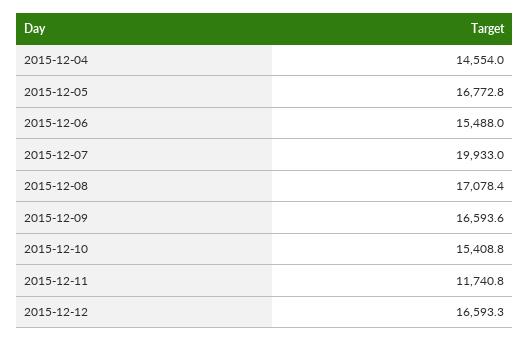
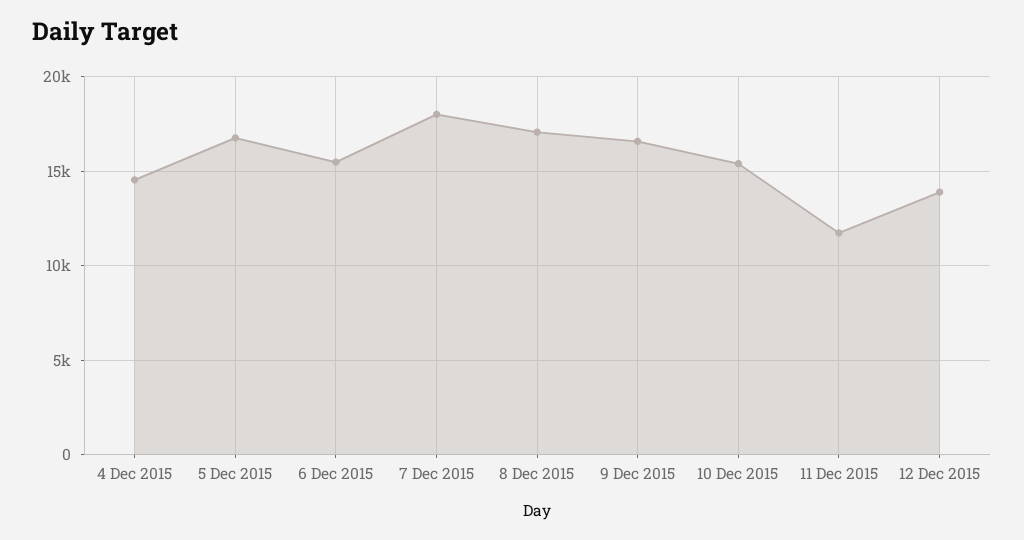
2015-12-07: 19933 -> 18000
2015-12-12: 16593.3 -> 14000

